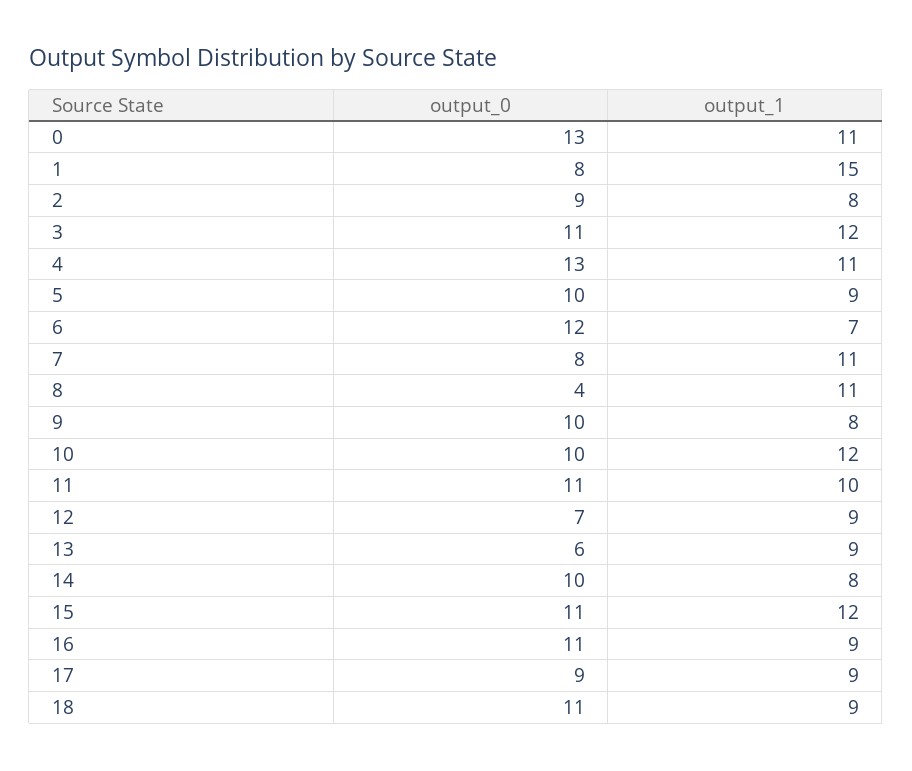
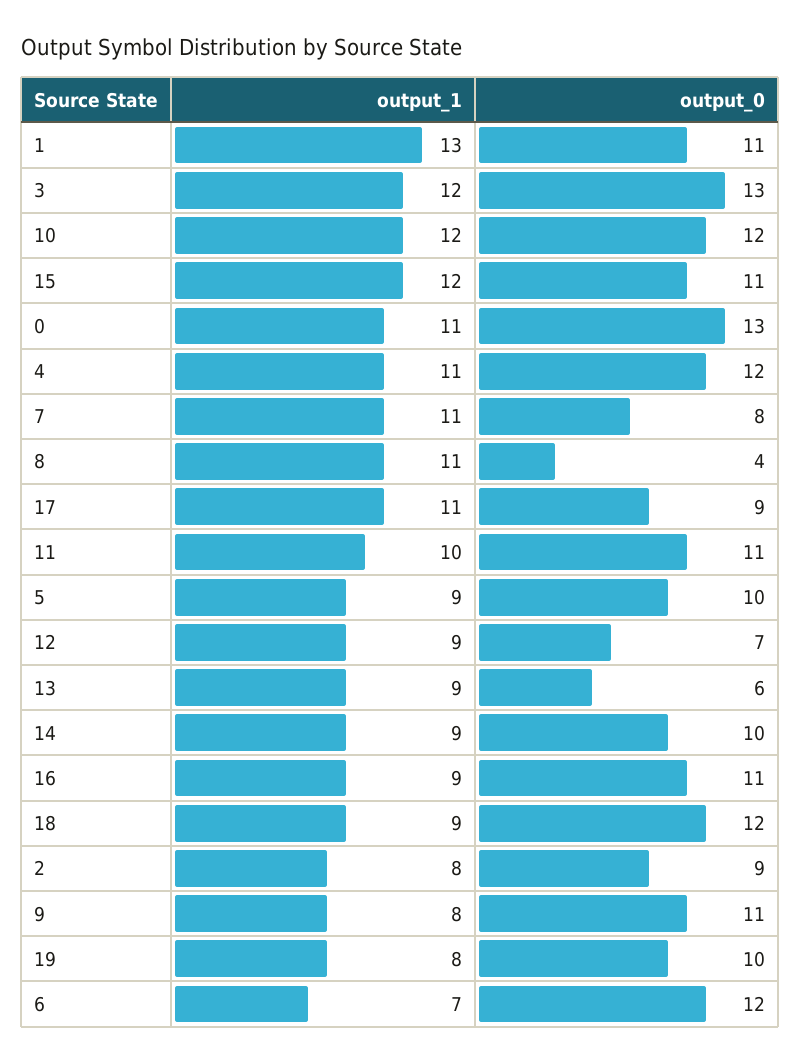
output_0, 1: 8 -> 11
output_1, 1: 15 -> 13
output_0, 3: 11 -> 13
output_0, 4: 13 -> 12
output_0, 9: 10 -> 11
output_0, 10: 10 -> 12
output_1, 14: 8 -> 9
output_1, 17: 9 -> 11
output_0, 18: 11 -> 12
output_1, 19: none -> 8
output_0, 19: none -> 10

